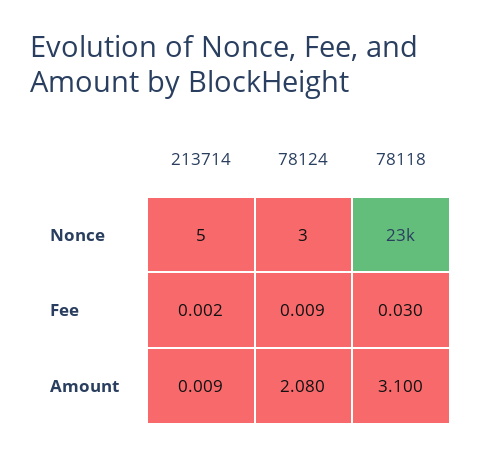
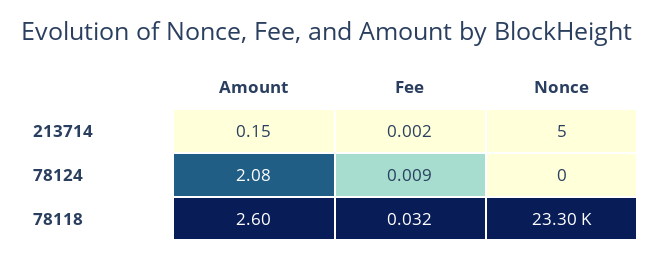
78124, Nonce: 3 -> 0
78118, Fee: 0.03 -> 0.032
213714, Amount: 0.009 -> 0.15
78118, Amount: 3.1 -> 2.6

